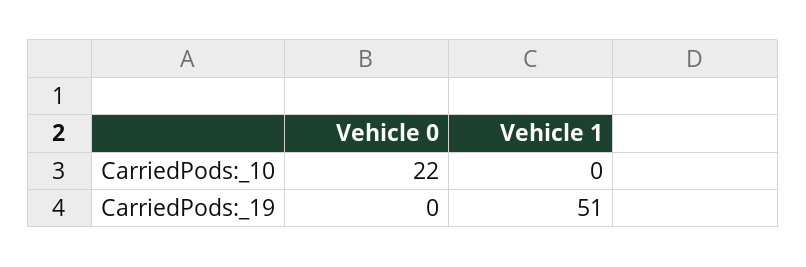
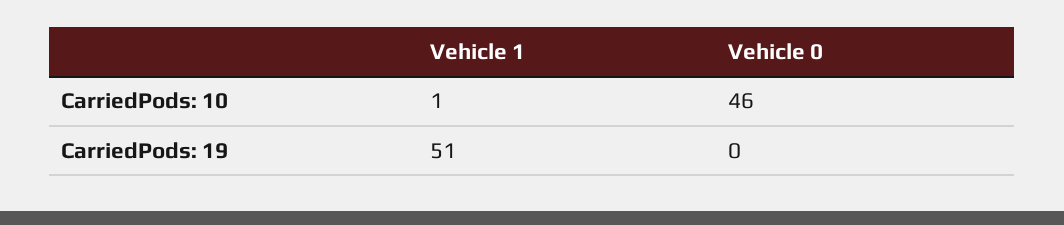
Vehicle 0, CarriedPods:_10: 22 -> 46
Vehicle 1, CarriedPods:_10: 0 -> 1

